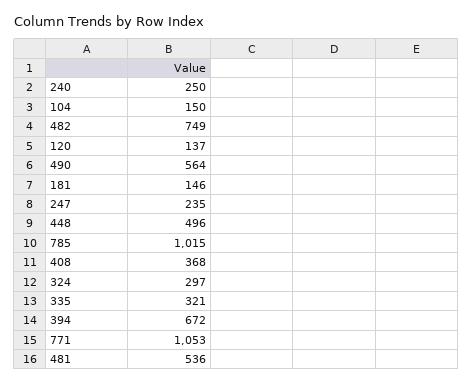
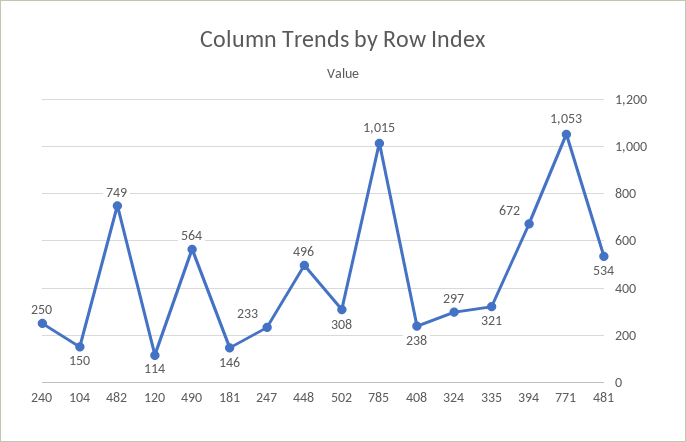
120: 137 -> 114
247: 235 -> 233
408: 368 -> 238
481: 536 -> 534
502: none -> 308

